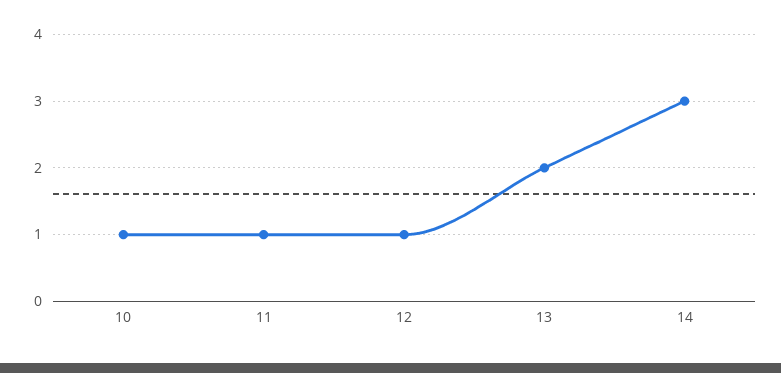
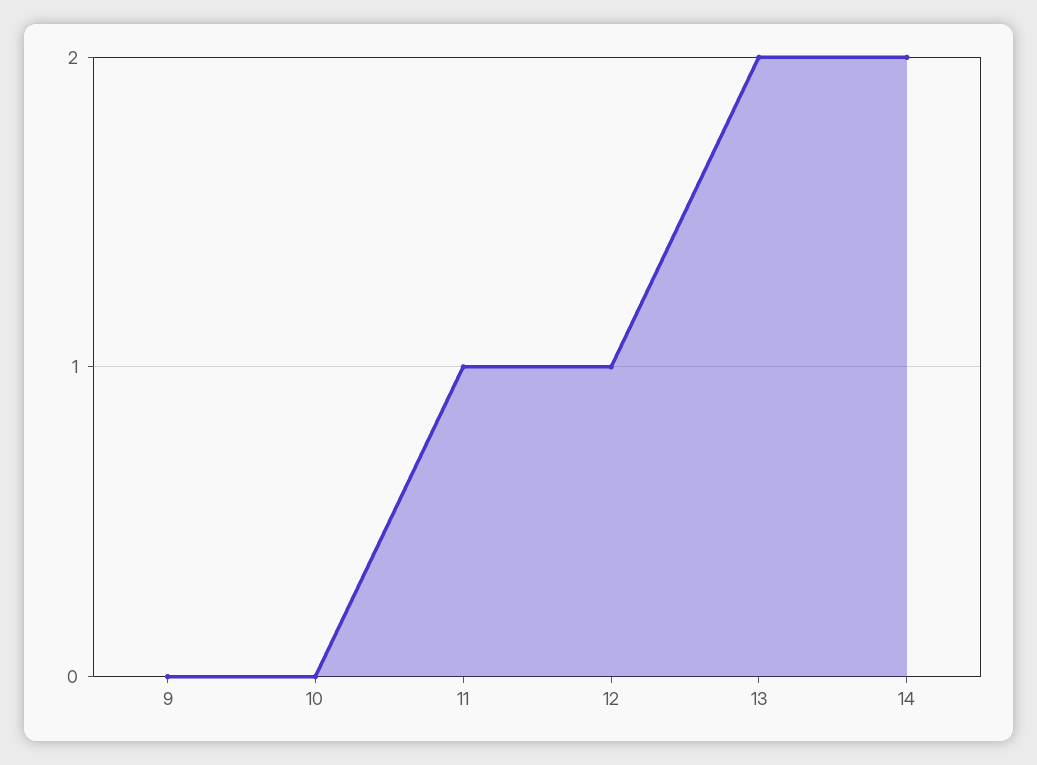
10: 1 -> 0
14: 3 -> 2
9: none -> 0

